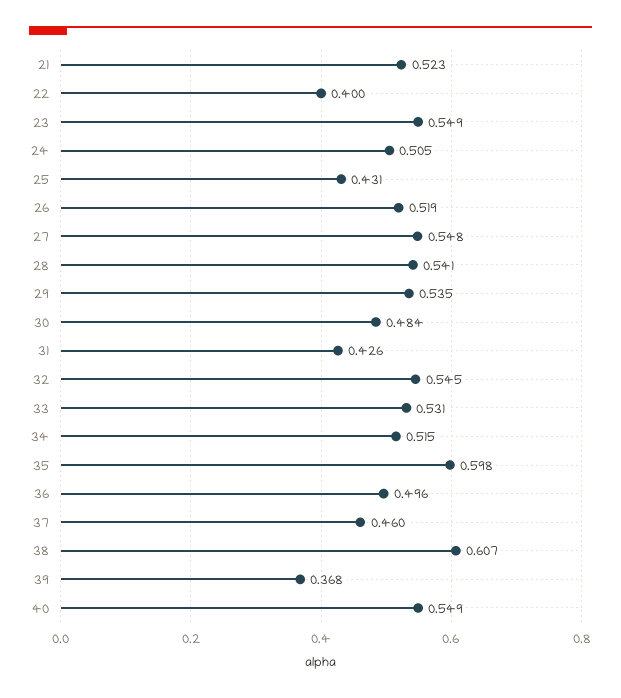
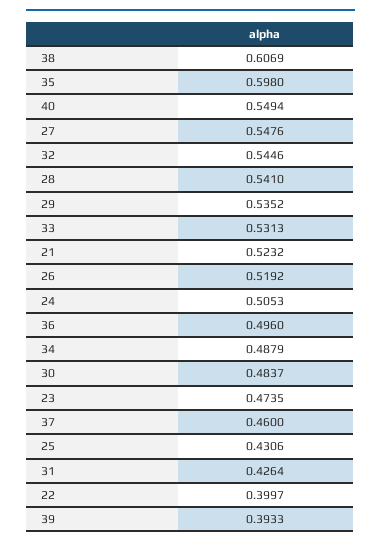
23: 0.549 -> 0.4735
34: 0.515 -> 0.4879
39: 0.368 -> 0.3933

